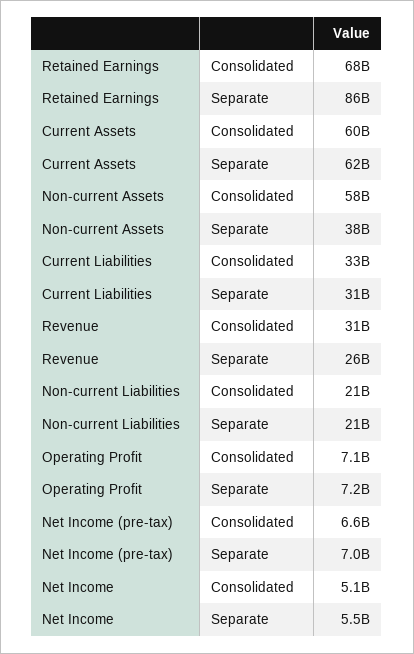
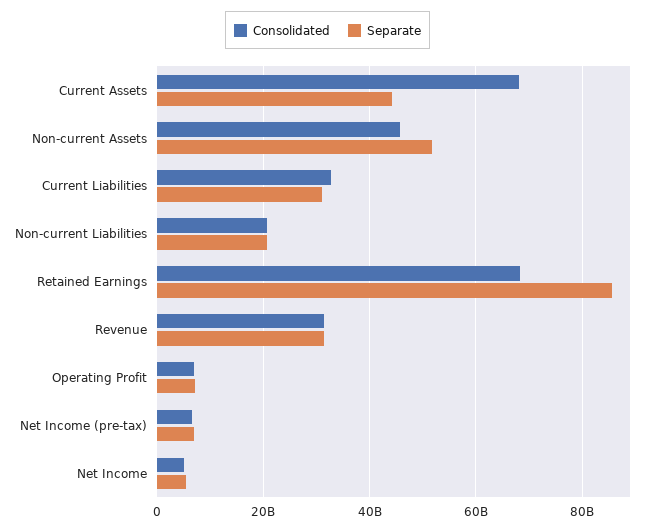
Consolidated, Current Assets: 60000000000 -> 68000000000
Separate, Current Assets: 62000000000 -> 44000000000
Consolidated, Non-current Assets: 58000000000 -> 46000000000
Separate, Non-current Assets: 38000000000 -> 52000000000
Separate, Revenue: 26000000000 -> 32000000000

